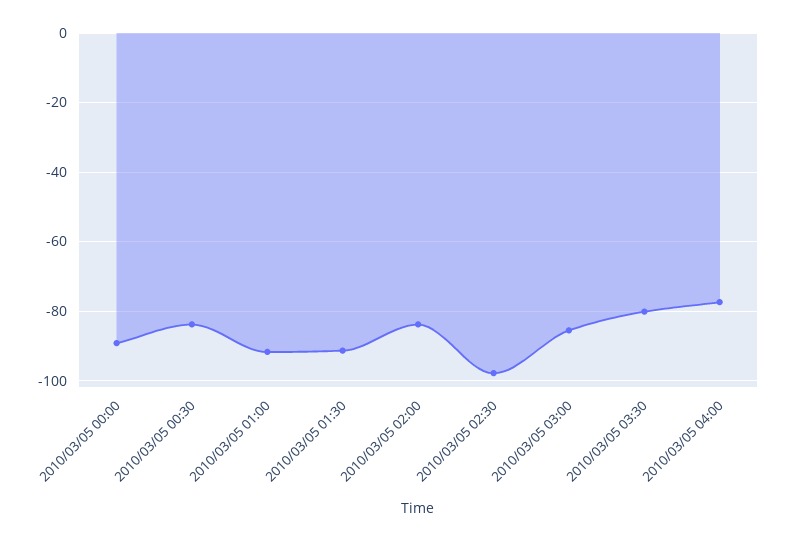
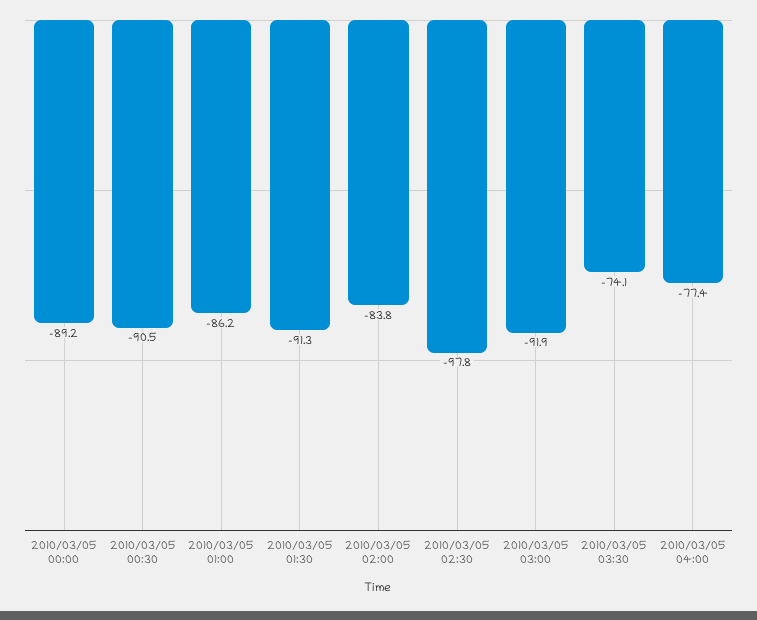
2010/03/05 00:30: -84 -> -90.5
2010/03/05 01:00: -92 -> -86.2
2010/03/05 03:00: -86 -> -91.9
2010/03/05 03:30: -80 -> -74.1

